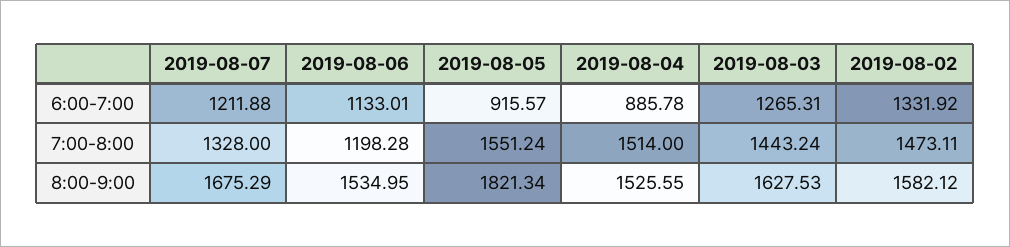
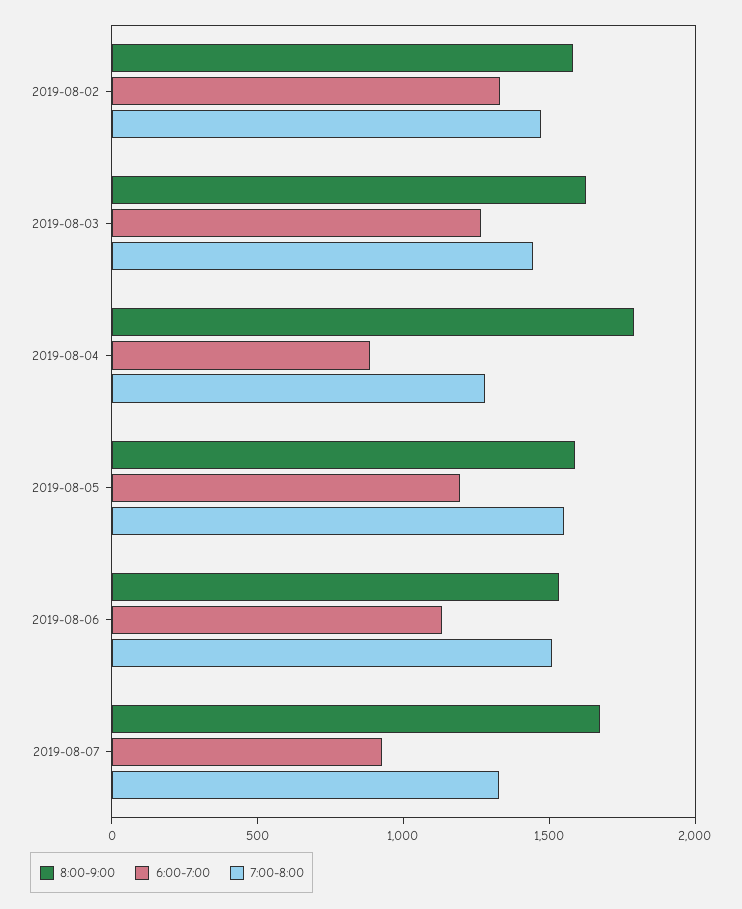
6:00-7:00, 2019-08-07: 1211.88 -> 900
6:00-7:00, 2019-08-05: 915.57 -> 1200
7:00-8:00, 2019-08-06: 1198.28 -> 1500
7:00-8:00, 2019-08-04: 1514 -> 1300
8:00-9:00, 2019-08-05: 1821.34 -> 1600
8:00-9:00, 2019-08-04: 1525.55 -> 1800

